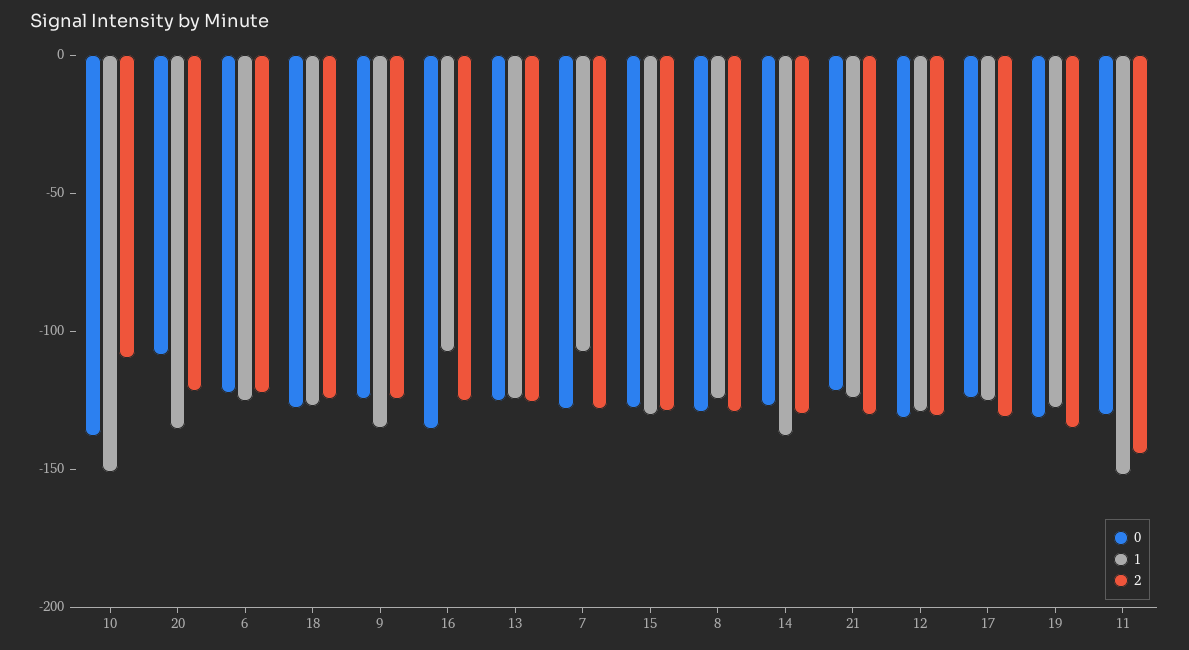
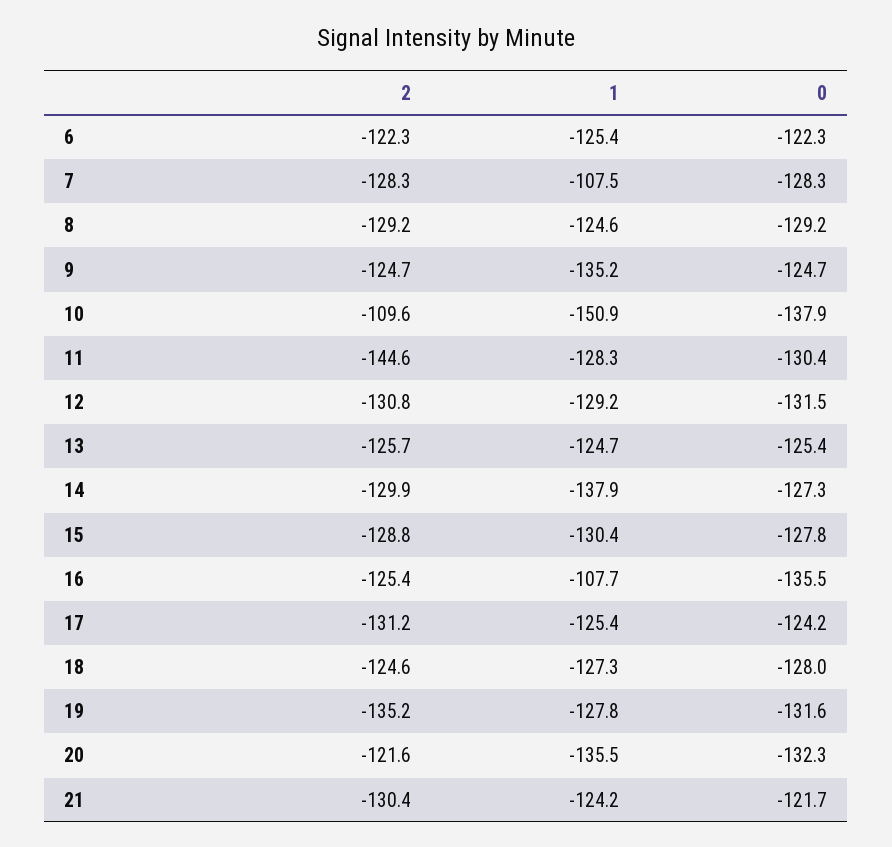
0, 20: -110 -> -132.3
1, 11: -150 -> -128.3

